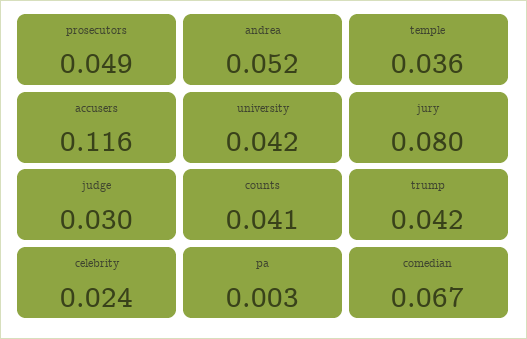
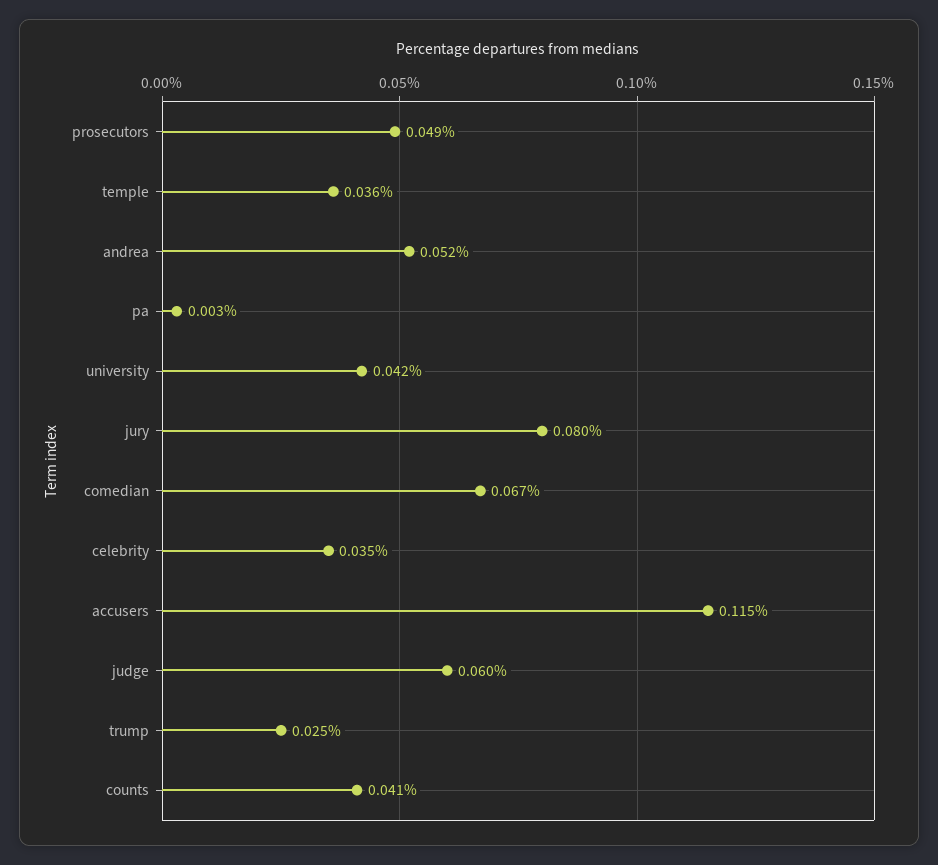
accusers: 0.116 -> 0.115
judge: 0.03 -> 0.06
trump: 0.042 -> 0.025
celebrity: 0.024 -> 0.035

